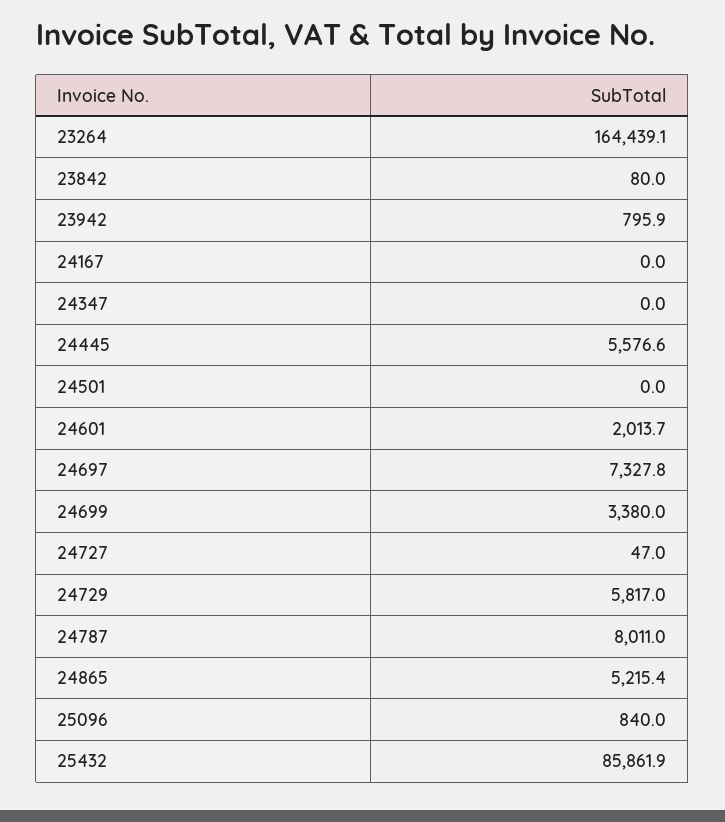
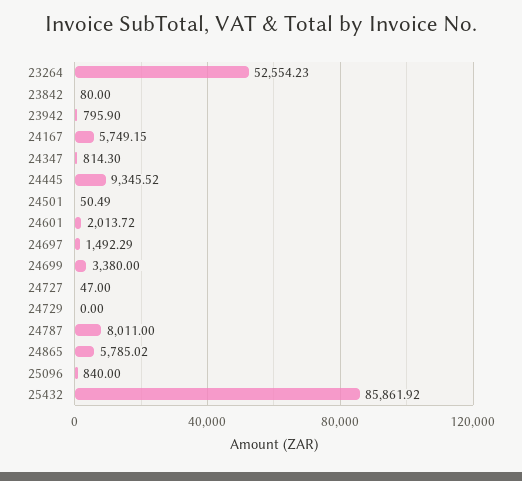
23264: 164439.1 -> 52554.23
24167: 0 -> 5749.15
24347: 0 -> 814.3
24445: 5576.6 -> 9345.52
24501: 0 -> 50.49
24697: 7327.8 -> 1492.29
24729: 5817 -> 0
24865: 5215.4 -> 5785.02

